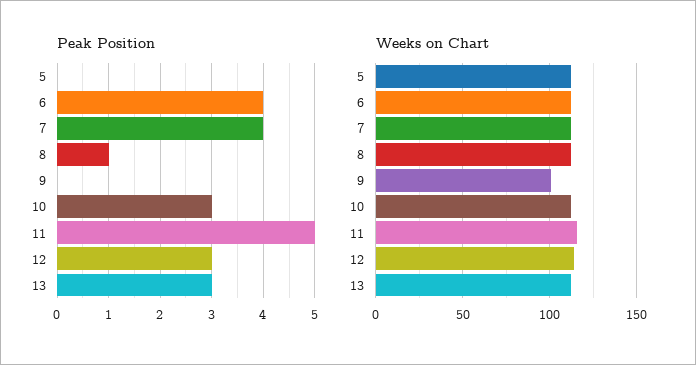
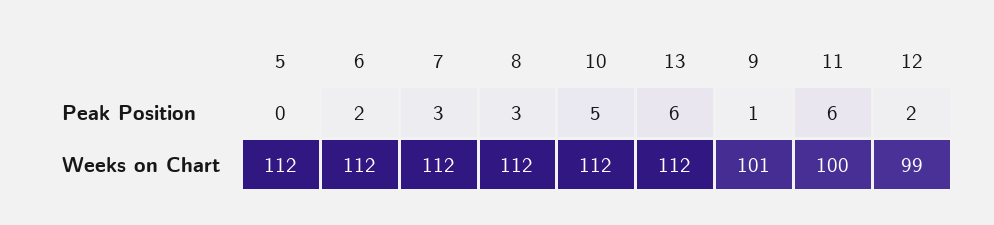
Peak Position, 6: 4 -> 2
Peak Position, 7: 4 -> 3
Peak Position, 8: 1 -> 3
Peak Position, 9: 0 -> 1
Peak Position, 10: 3 -> 5
Peak Position, 11: 5 -> 6
Peak Position, 12: 3 -> 2
Peak Position, 13: 3 -> 6
Weeks on Chart, 11: 115 -> 100
Weeks on Chart, 12: 115 -> 99

